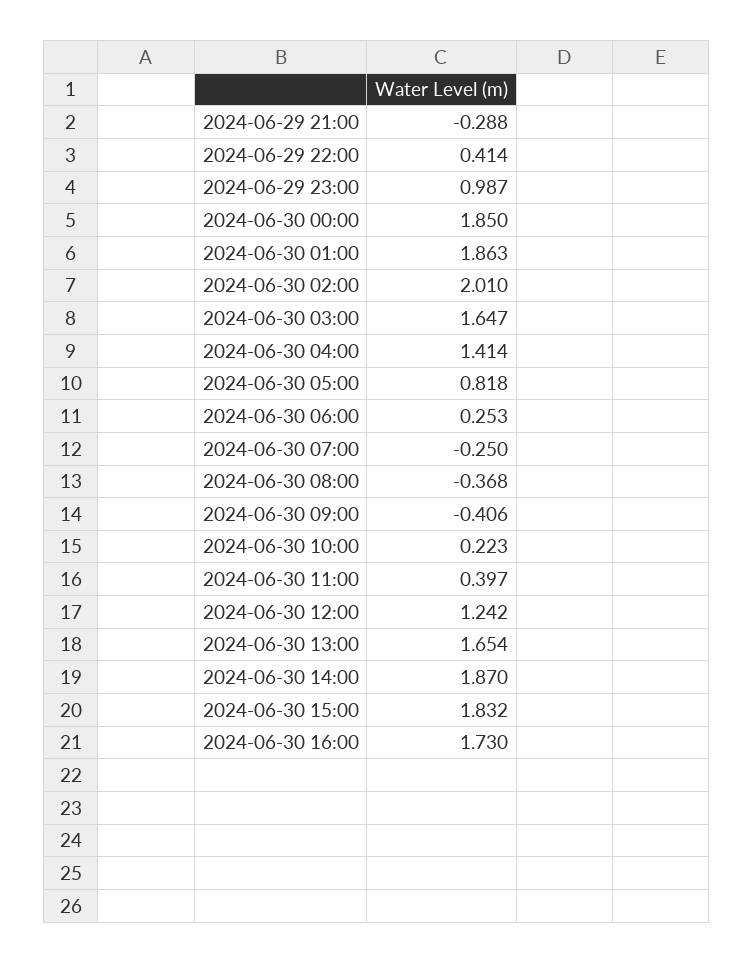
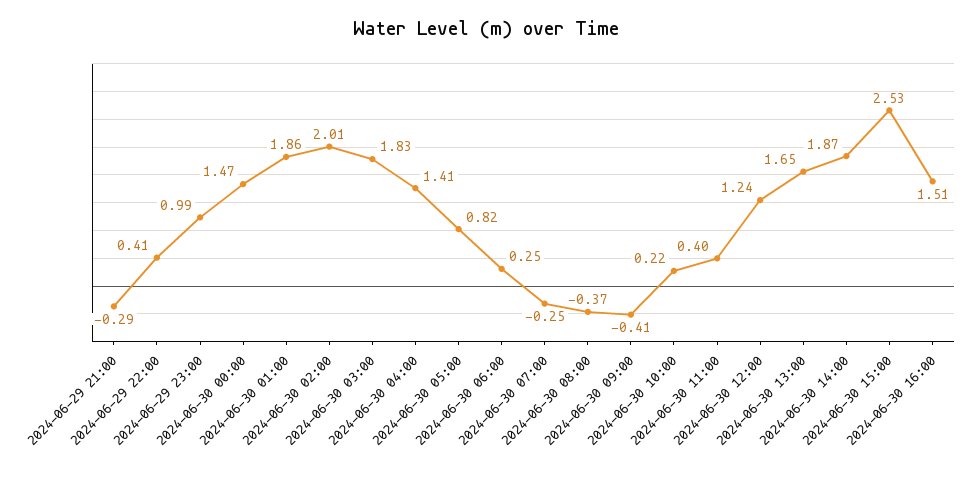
2024-06-30 00:00: 1.85 -> 1.47
2024-06-30 03:00: 1.647 -> 1.83
2024-06-30 15:00: 1.832 -> 2.53
2024-06-30 16:00: 1.73 -> 1.51

